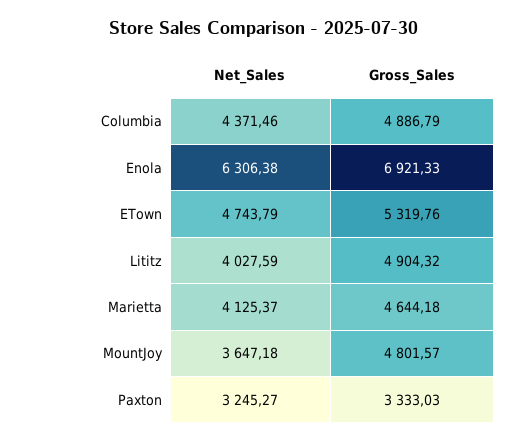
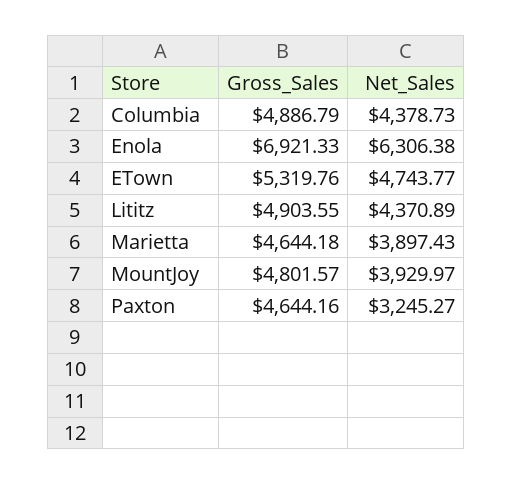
Net_Sales, Columbia: 4371.46 -> 4378.73
Net_Sales, ETown: 4743.79 -> 4743.77
Net_Sales, Lititz: 4027.59 -> 4370.89
Gross_Sales, Lititz: 4904.32 -> 4903.55
Net_Sales, Marietta: 4125.37 -> 3897.43
Net_Sales, MountJoy: 3647.18 -> 3929.97
Gross_Sales, Paxton: 3333.03 -> 4644.16

